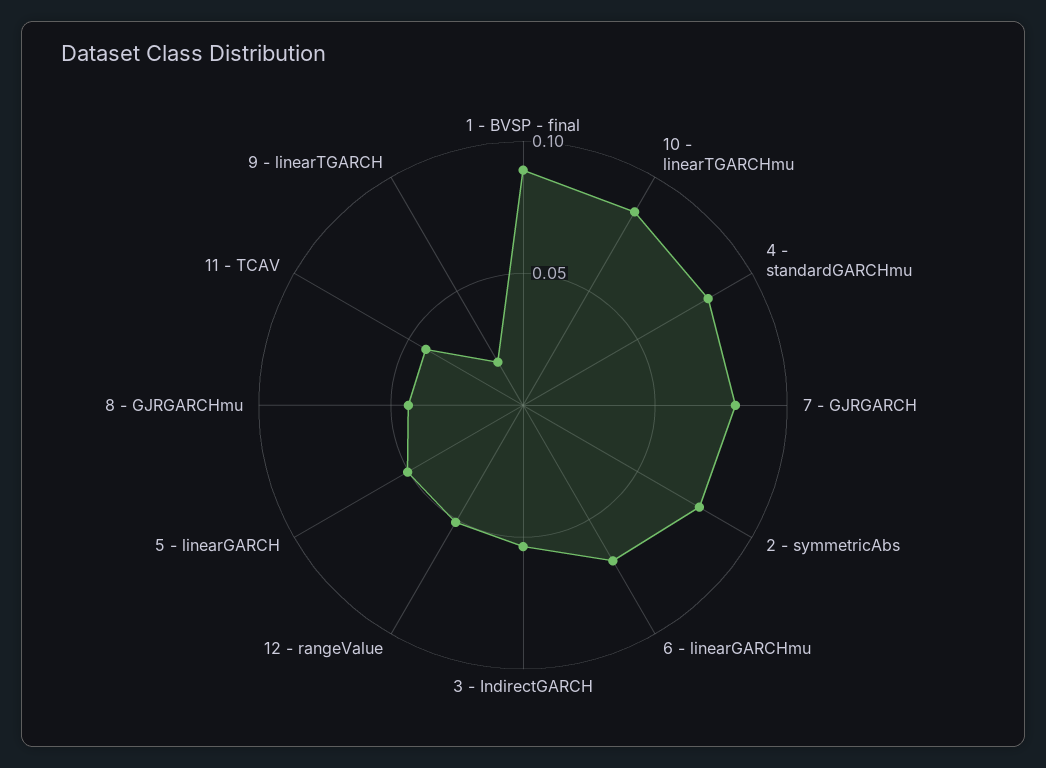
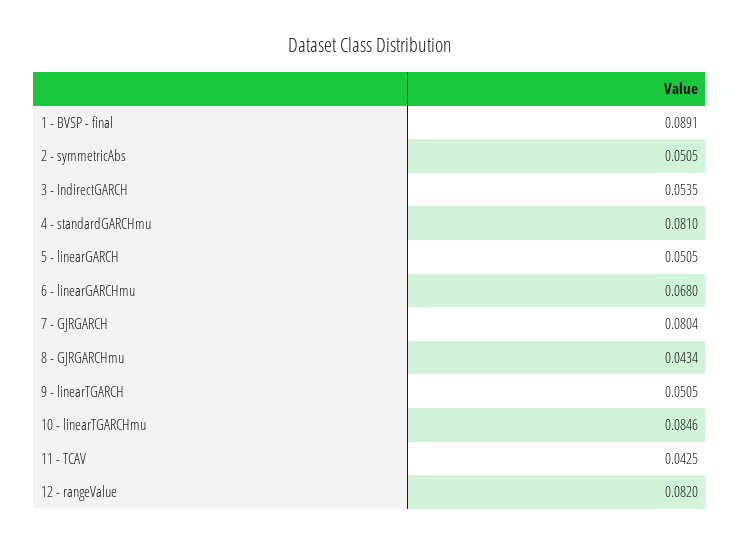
2 - symmetricAbs: 0.08 -> 0.0505
12 - rangeValue: 0.05 -> 0.082
9 - linearTGARCH: 0.02 -> 0.0505

